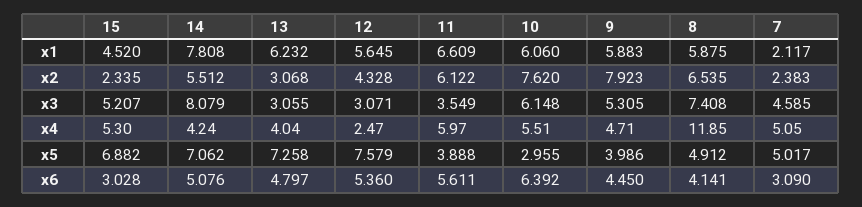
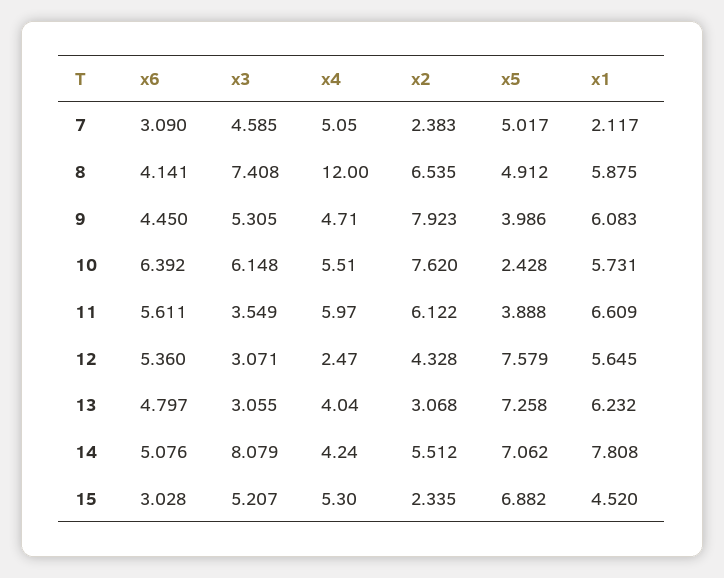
10, x1: 6.06 -> 5.731
9, x1: 5.883 -> 6.083
8, x4: 11.85 -> 12
10, x5: 2.955 -> 2.428

